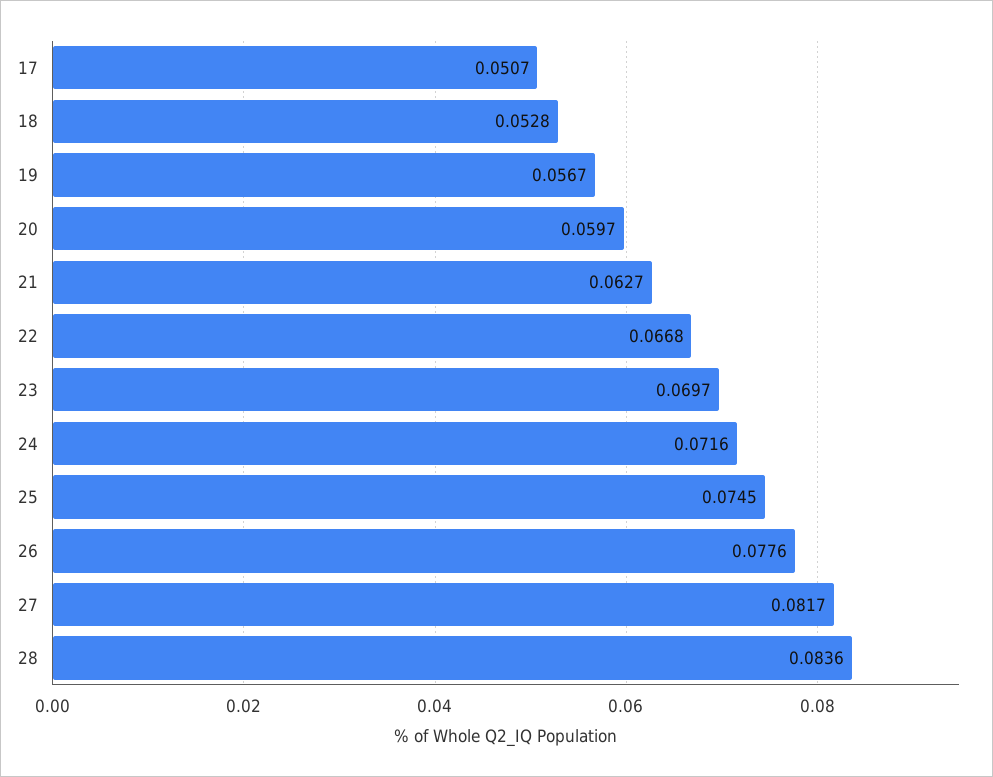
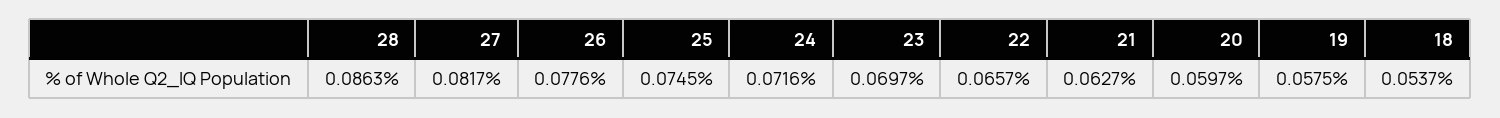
17: 0.0507 -> none
18: 0.0528 -> 0.0537
19: 0.0567 -> 0.0575
22: 0.0668 -> 0.0657
28: 0.0836 -> 0.0863

